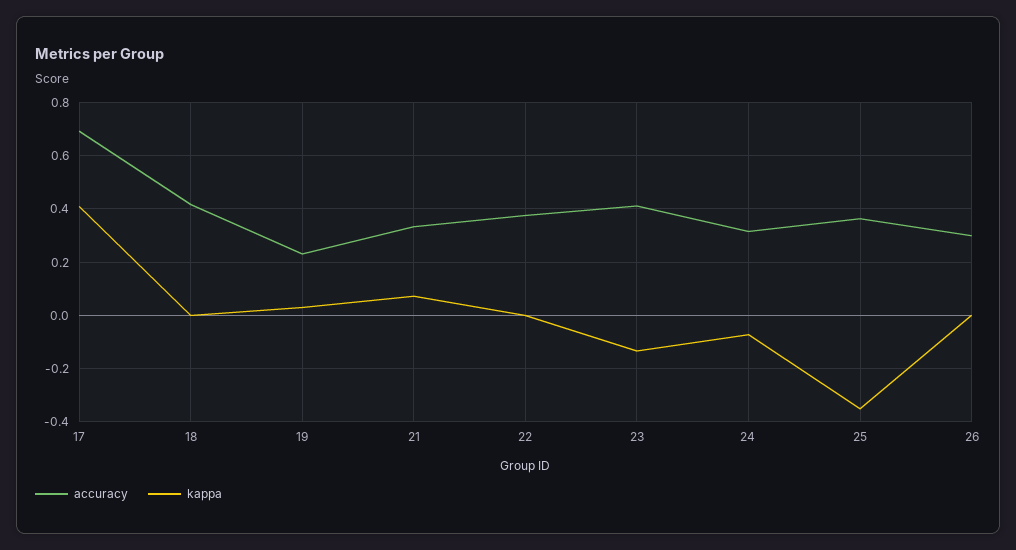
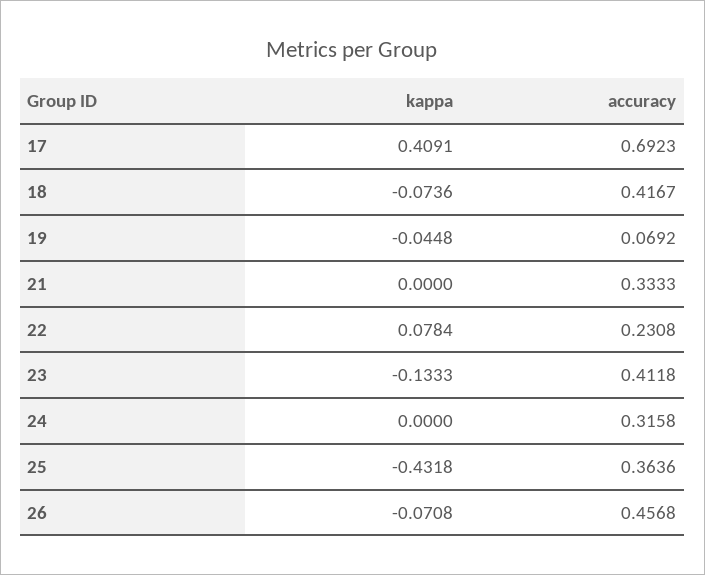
kappa, 18: 0 -> -0.0736
accuracy, 19: 0.225 -> 0.0692
kappa, 19: 0.025 -> -0.0448
kappa, 21: 0.075 -> 0
accuracy, 22: 0.375 -> 0.2308
kappa, 22: 0 -> 0.0784
kappa, 24: -0.075 -> 0
kappa, 25: -0.35 -> -0.4318
accuracy, 26: 0.3 -> 0.4568
kappa, 26: 0 -> -0.0708

